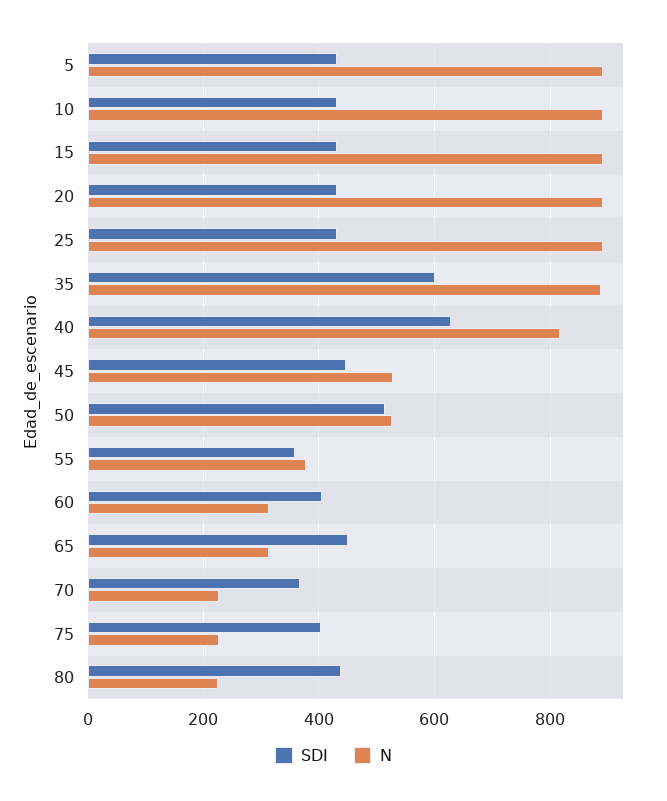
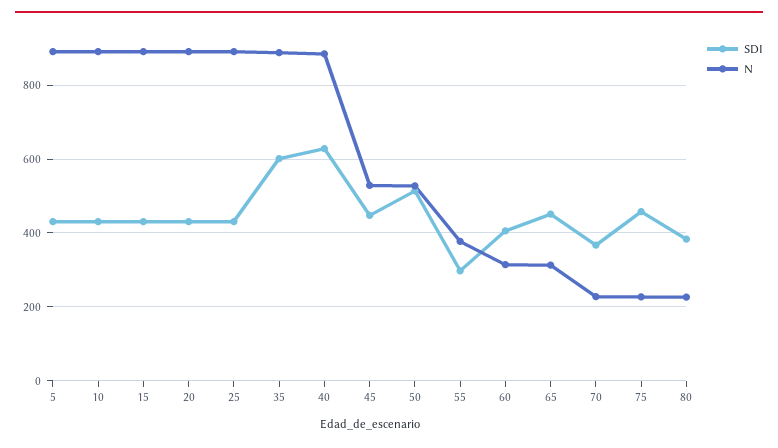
N, 40: 820 -> 880
SDI, 55: 360 -> 300
SDI, 75: 400 -> 460
SDI, 80: 440 -> 380

